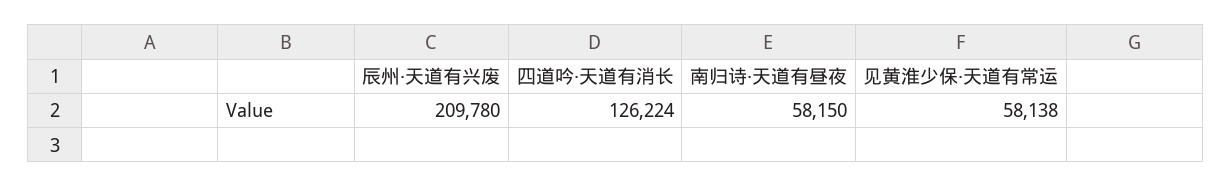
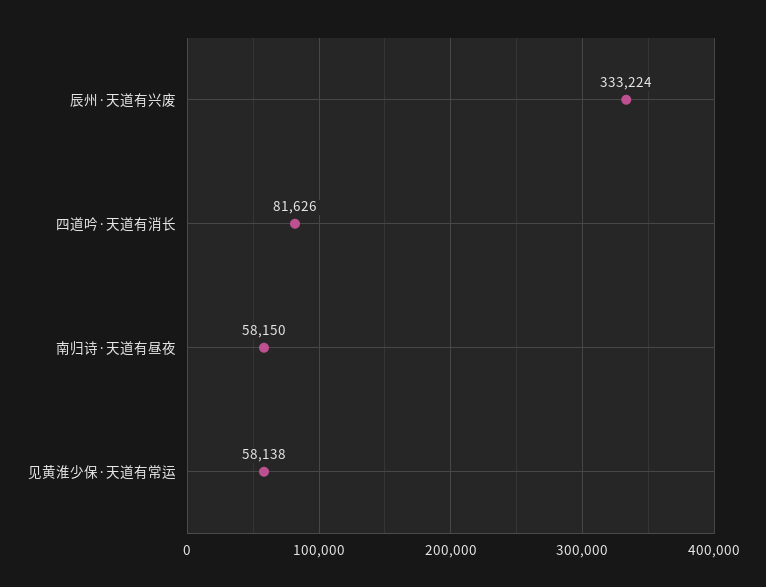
辰州·天道有兴废: 209780 -> 333224
四道吟·天道有消长: 126224 -> 81626

